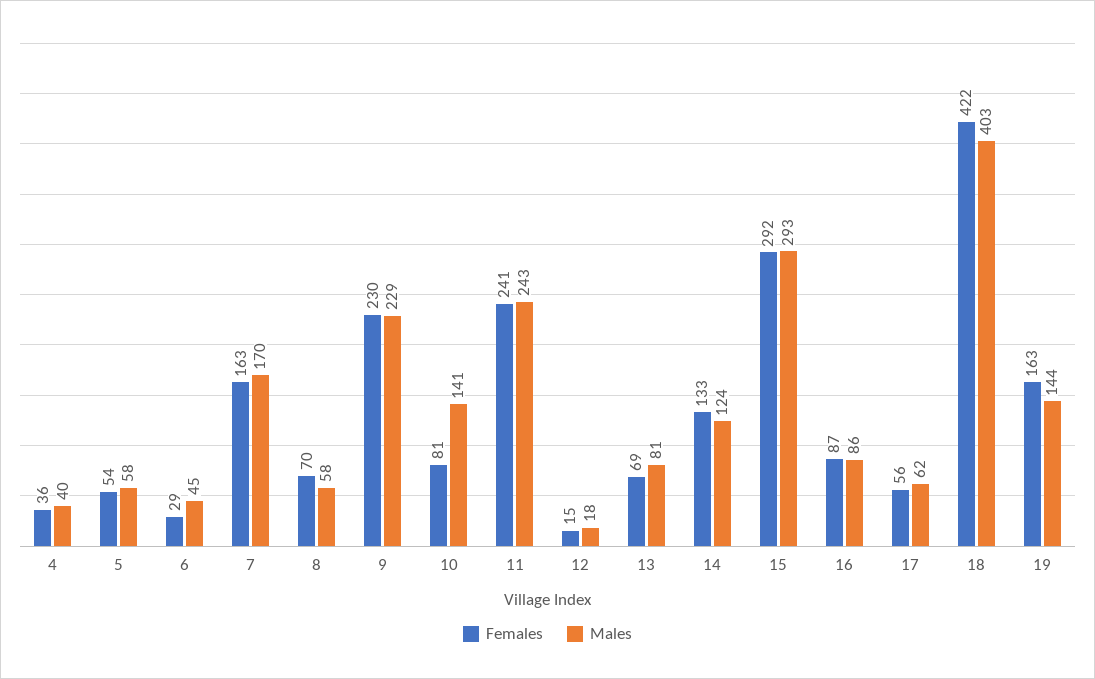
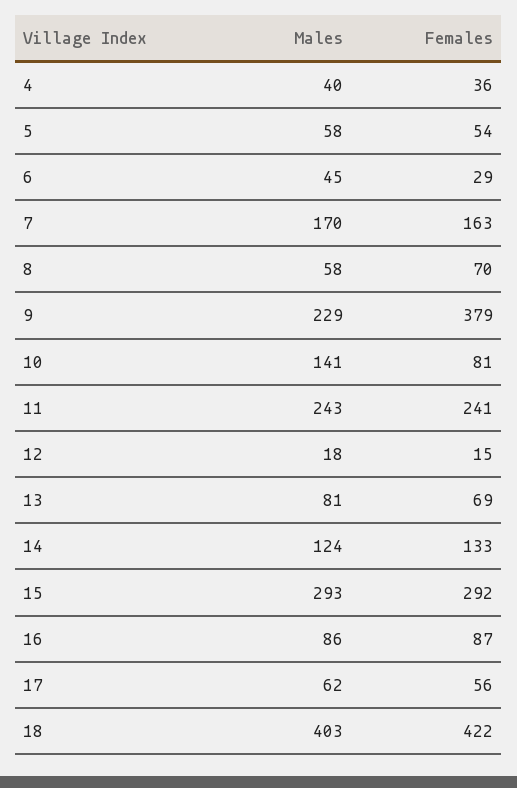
Females, 9: 230 -> 379
Females, 19: 163 -> none
Males, 19: 144 -> none

